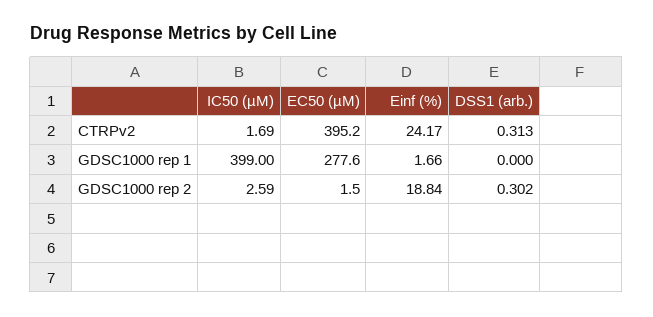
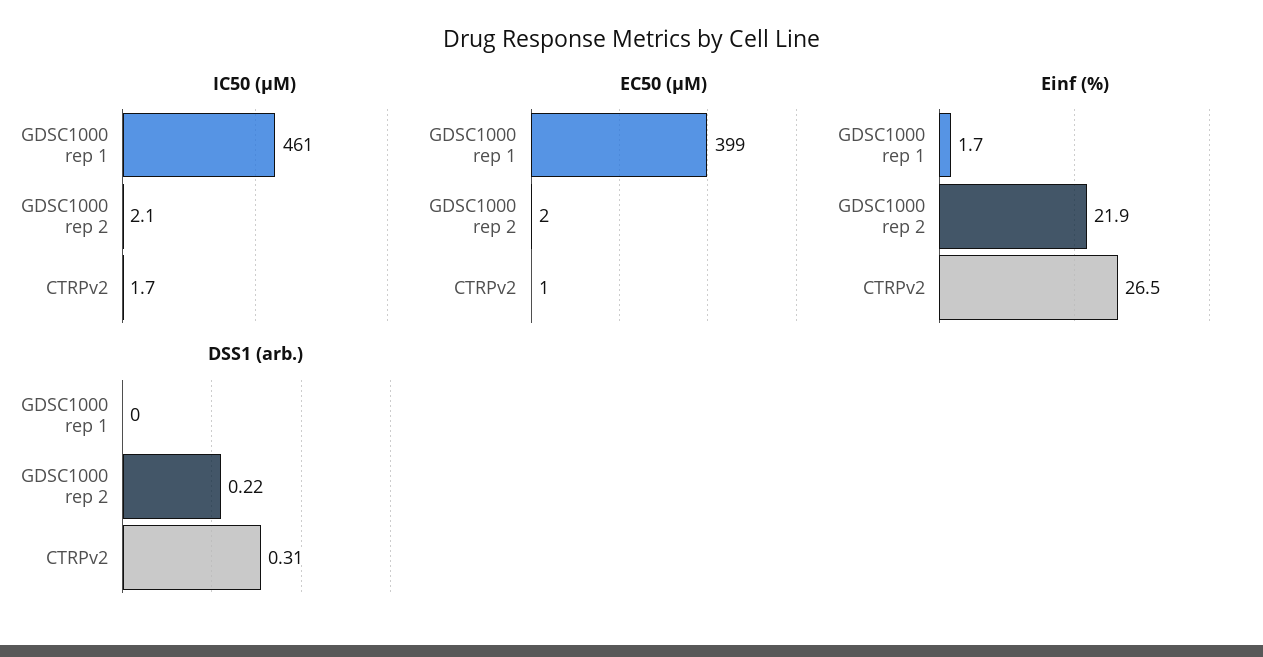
EC50 (µM), CTRPv2: 395.2 -> 1
Einf (%), CTRPv2: 24.17 -> 26.5
IC50 (µM), GDSC1000 rep 1: 399 -> 461
EC50 (µM), GDSC1000 rep 1: 277.6 -> 399
IC50 (µM), GDSC1000 rep 2: 2.59 -> 2.1
Einf (%), GDSC1000 rep 2: 18.84 -> 21.9
DSS1 (arb.), GDSC1000 rep 2: 0.302 -> 0.22

